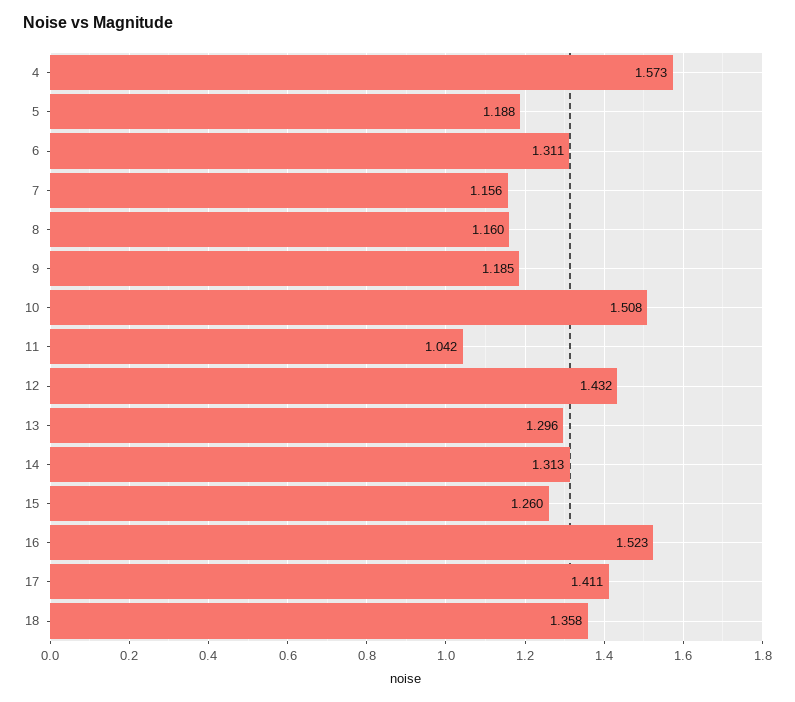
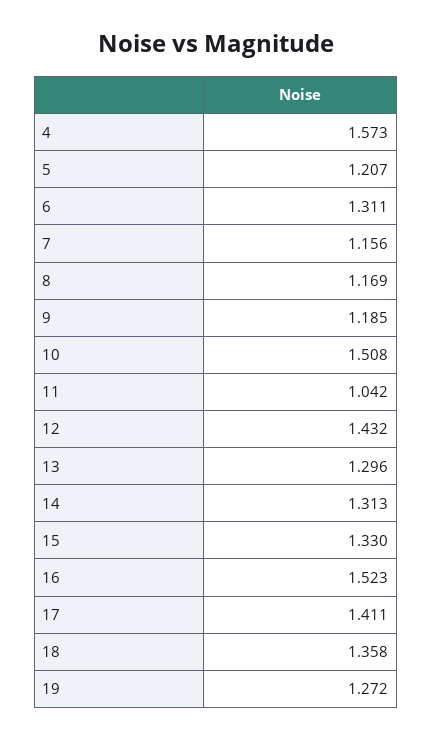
5: 1.188 -> 1.207
8: 1.16 -> 1.169
15: 1.26 -> 1.33
19: none -> 1.272

